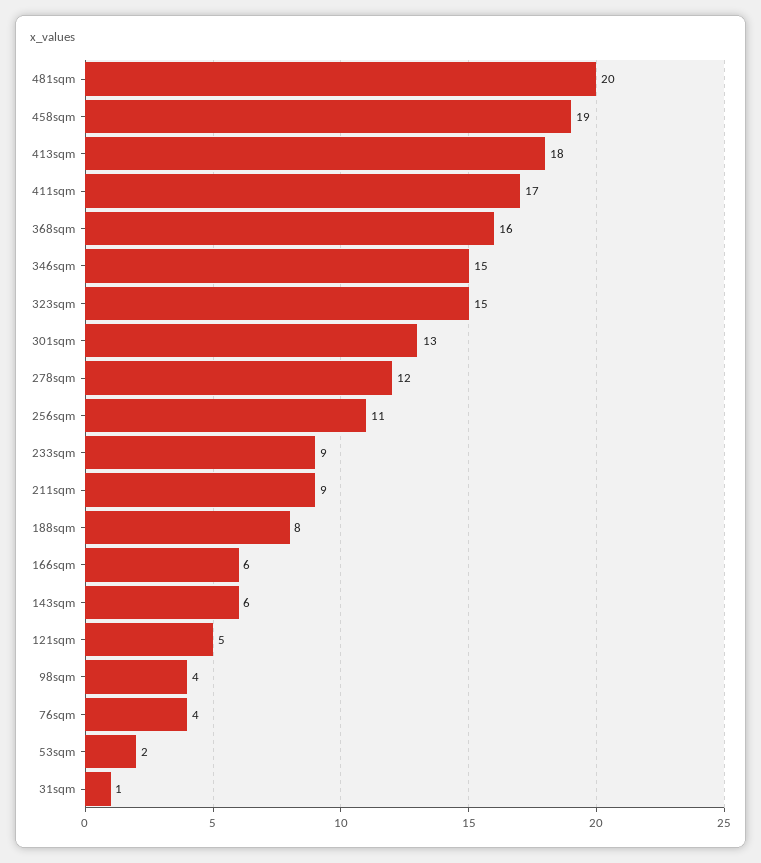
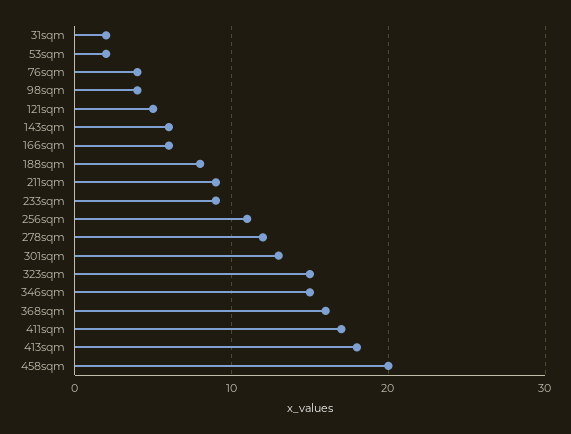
481sqm: 20 -> none
458sqm: 19 -> 20
31sqm: 1 -> 2

